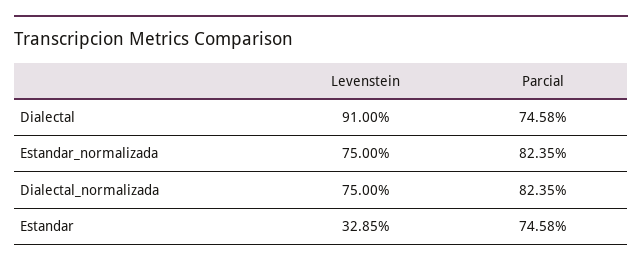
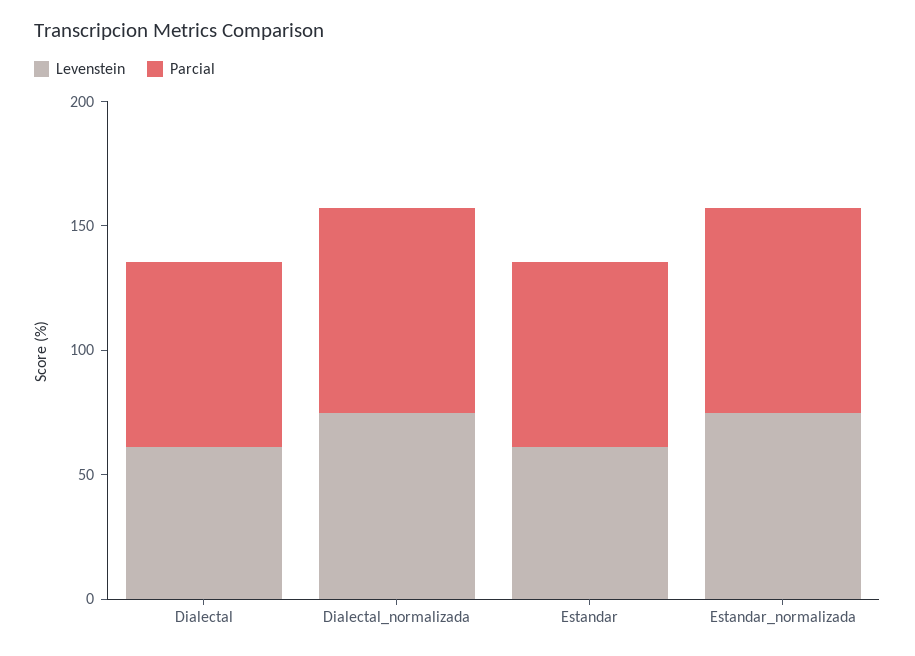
Levenstein, Dialectal: 91 -> 60
Levenstein, Estandar: 32.85 -> 60

